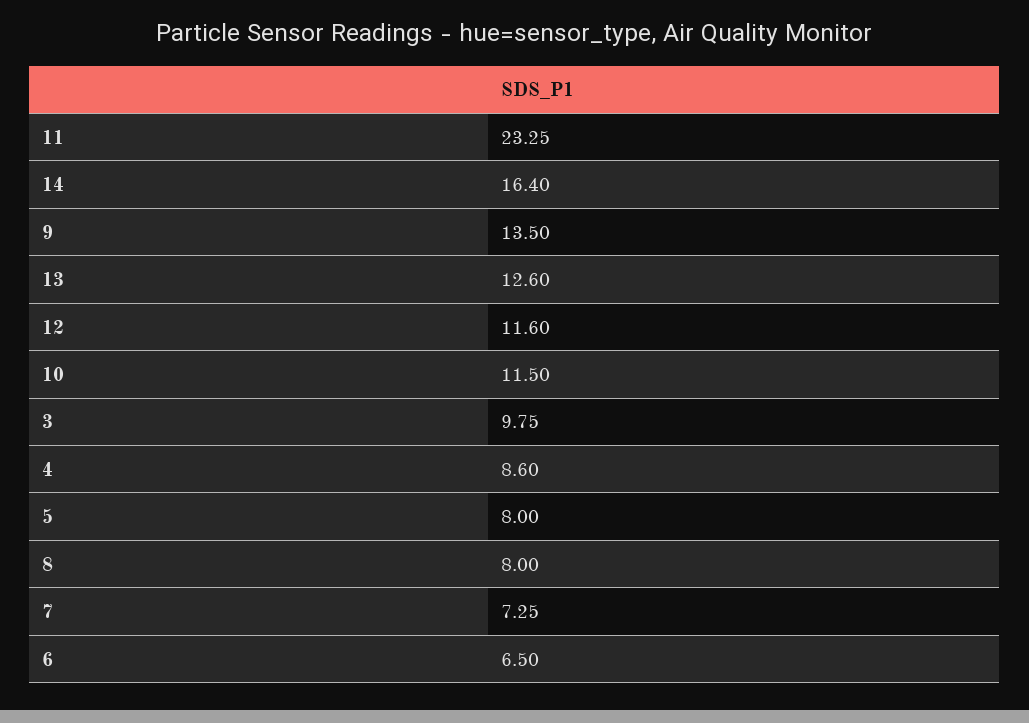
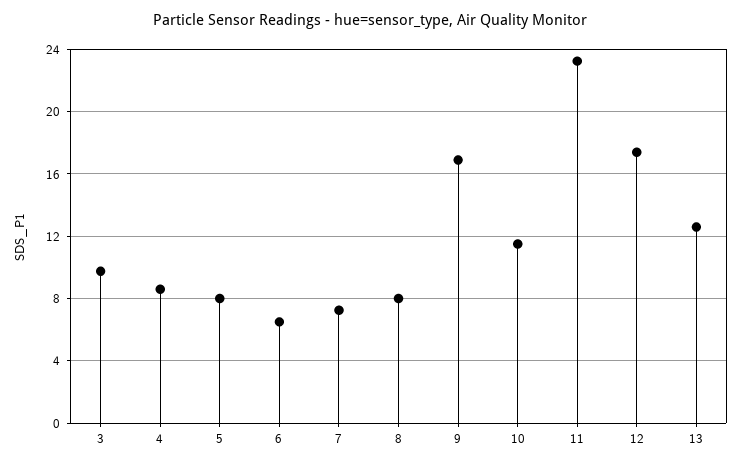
14: 16.4 -> none
9: 13.5 -> 17
12: 11.6 -> 17.5

